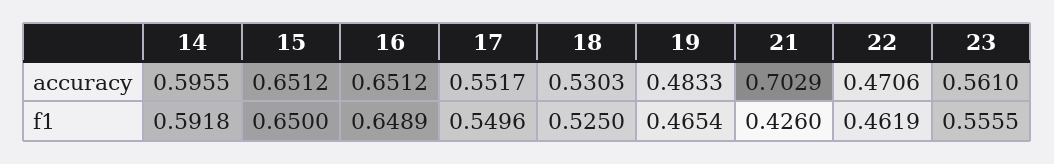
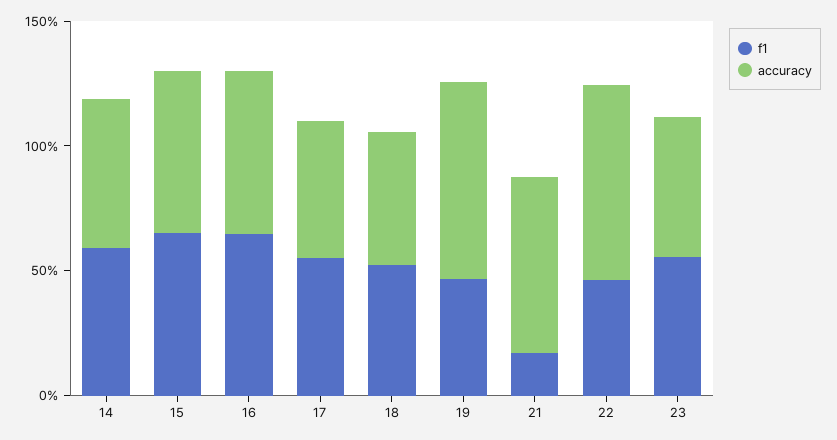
accuracy, 19: 0.4833 -> 0.8
accuracy, 22: 0.4706 -> 0.8
f1, 21: 0.426 -> 0.2

